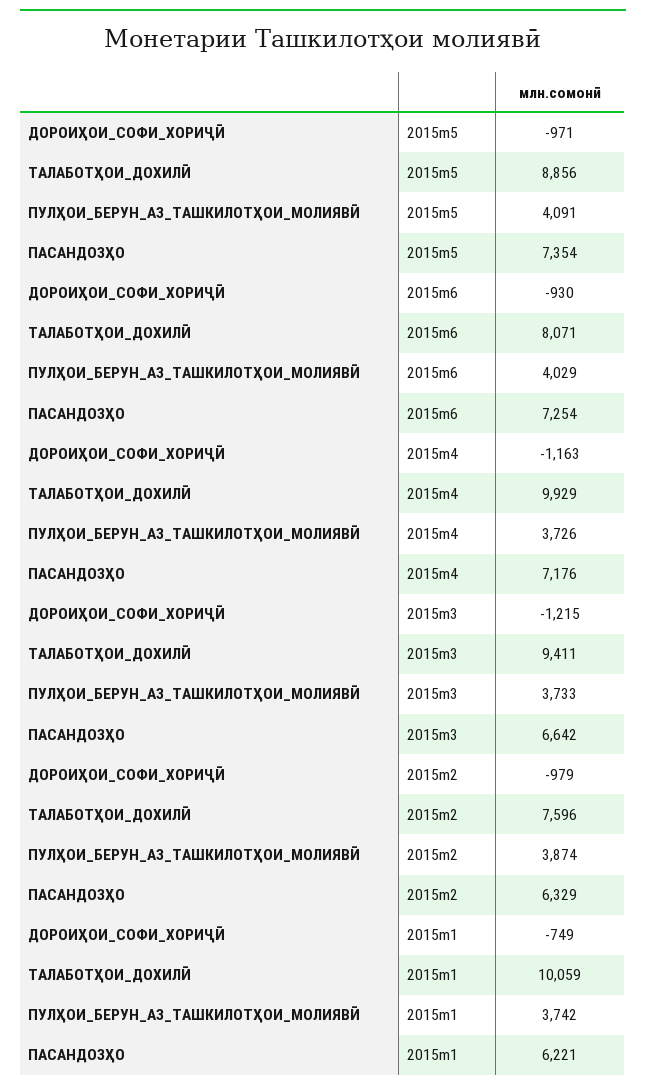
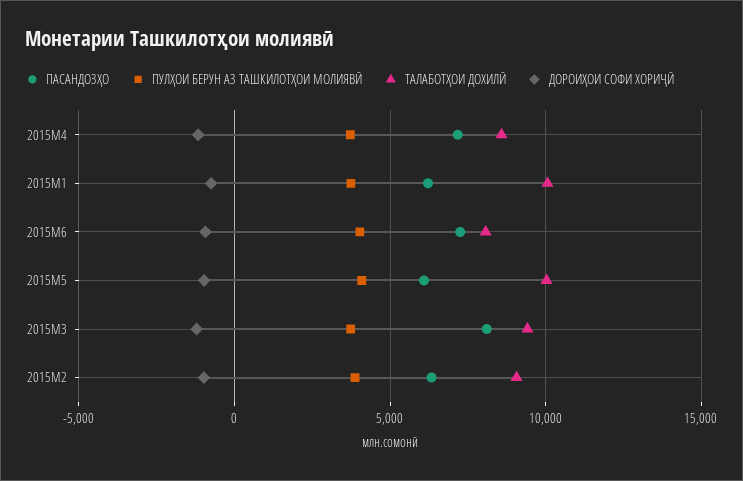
ТАЛАБОТҲОИ_ДОХИЛӢ, 2015m5: 8856 -> 10000
ПАСАНДОЗҲО, 2015m5: 7354 -> 6000
ТАЛАБОТҲОИ_ДОХИЛӢ, 2015m4: 9929 -> 8500
ПАСАНДОЗҲО, 2015m3: 6642 -> 8000
ТАЛАБОТҲОИ_ДОХИЛӢ, 2015m2: 7596 -> 9000

